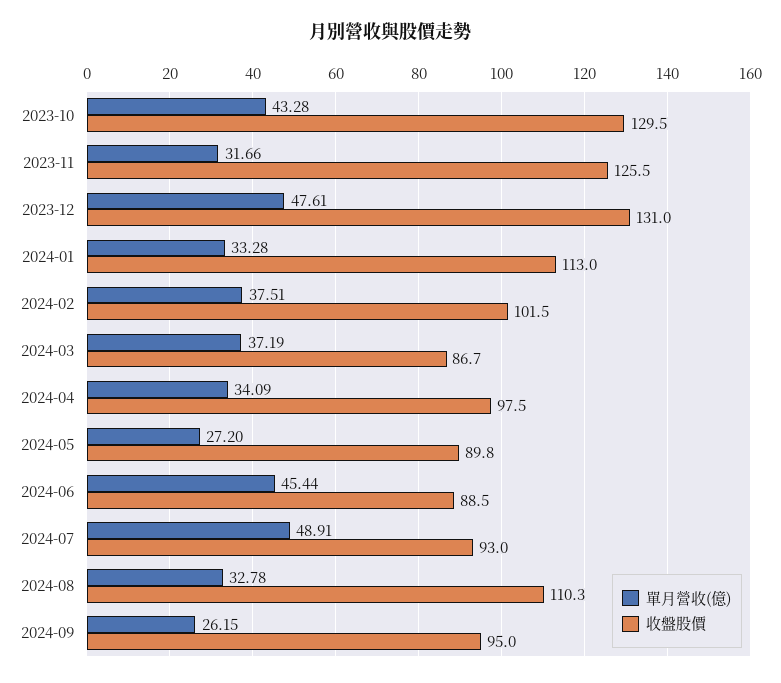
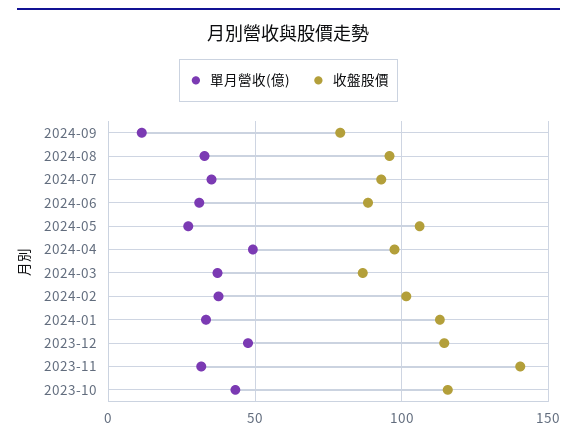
收盤股價, 2023-10: 129.5 -> 115
收盤股價, 2023-11: 125.5 -> 140
收盤股價, 2023-12: 131 -> 115
單月營收(億), 2024-04: 34.09 -> 50
收盤股價, 2024-05: 89.8 -> 105
單月營收(億), 2024-06: 45.44 -> 30
單月營收(億), 2024-07: 48.91 -> 35
收盤股價, 2024-08: 110.3 -> 95
單月營收(億), 2024-09: 26.15 -> 10
收盤股價, 2024-09: 95 -> 80

